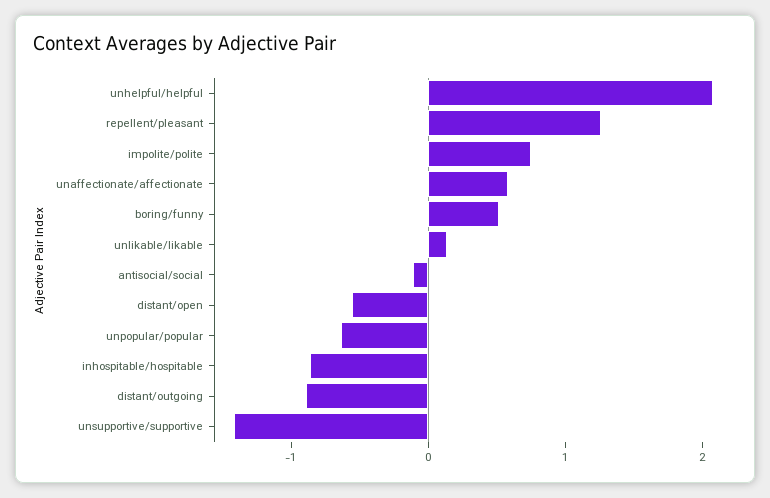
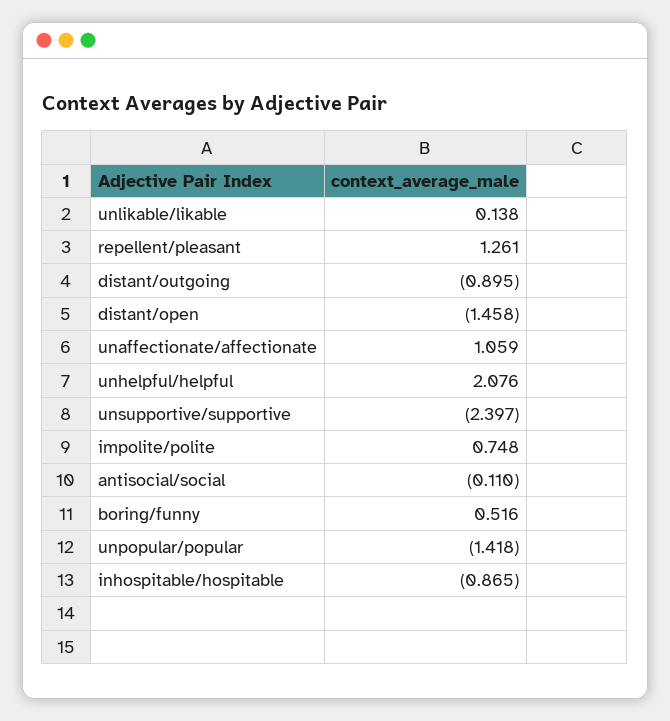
unaffectionate/affectionate: 0.6 -> 1.059
distant/open: -0.6 -> -1.458
unpopular/popular: -0.6 -> -1.418
unsupportive/supportive: -1.4 -> -2.397

